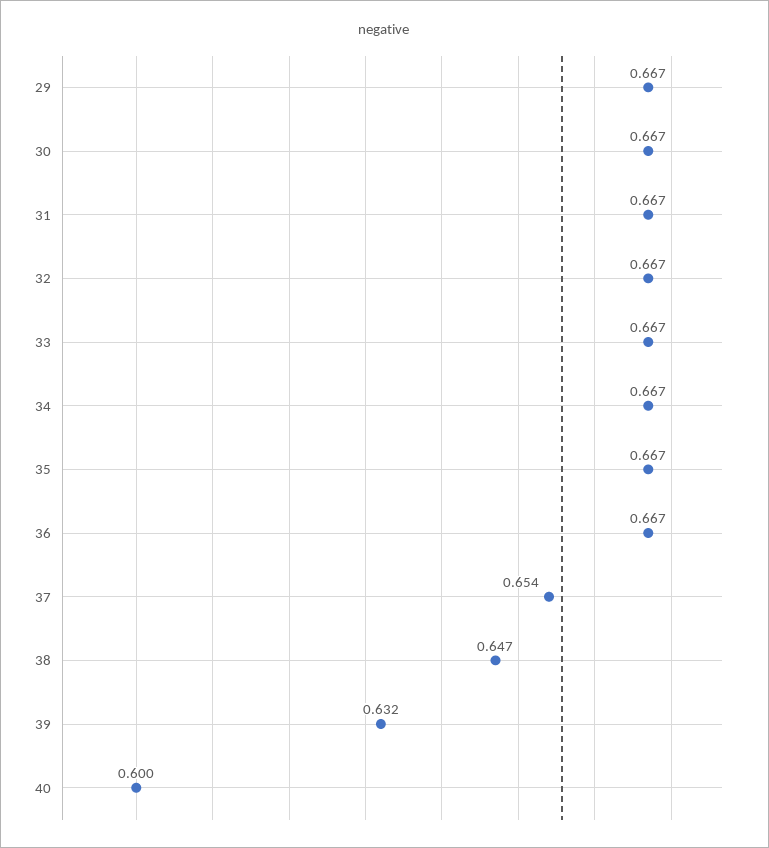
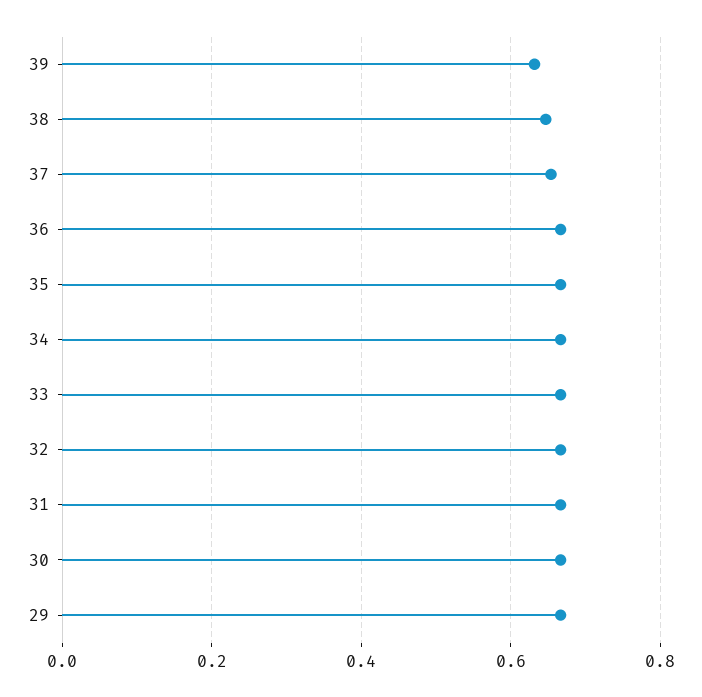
40: 0.6 -> none

